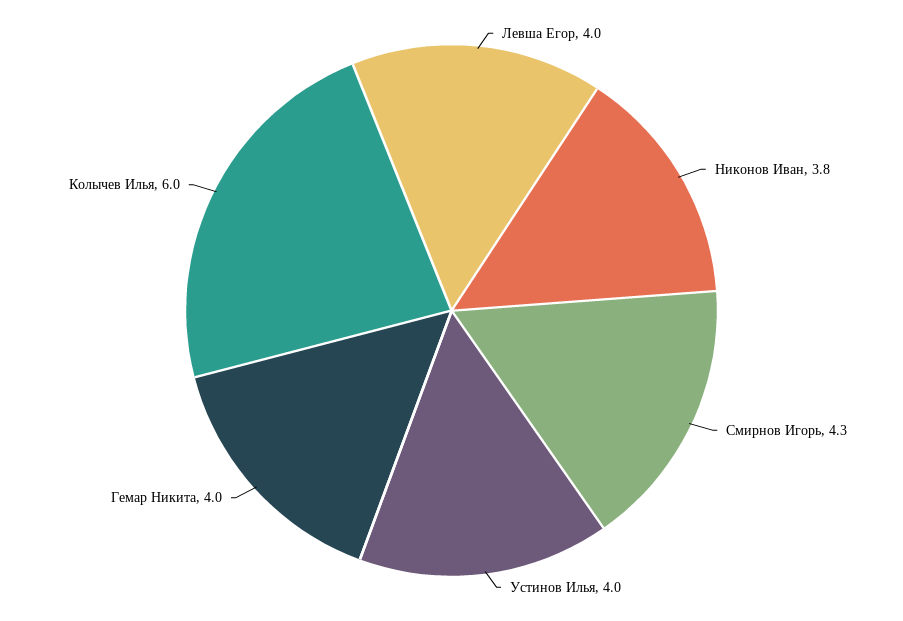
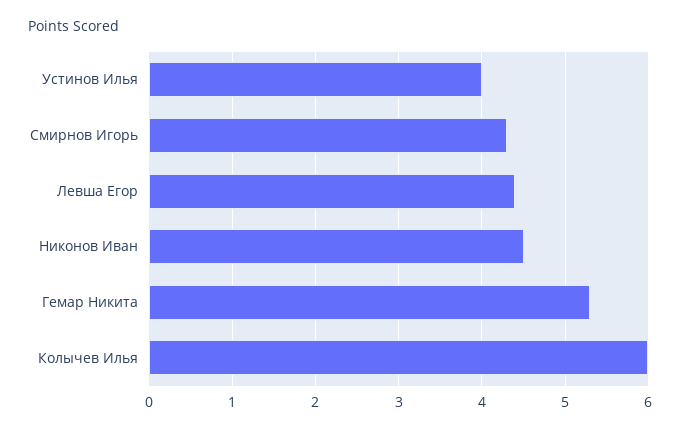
Левша Егор: 4 -> 4.4
Никонов Иван: 3.8 -> 4.5
Гемар Никита: 4 -> 5.3

